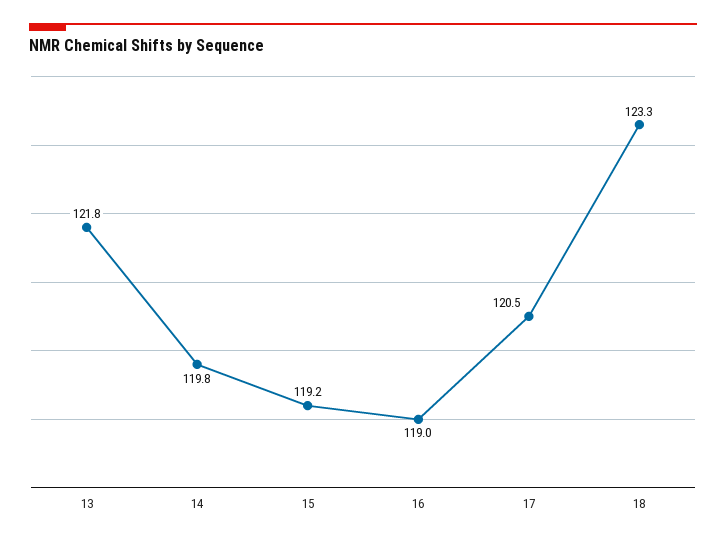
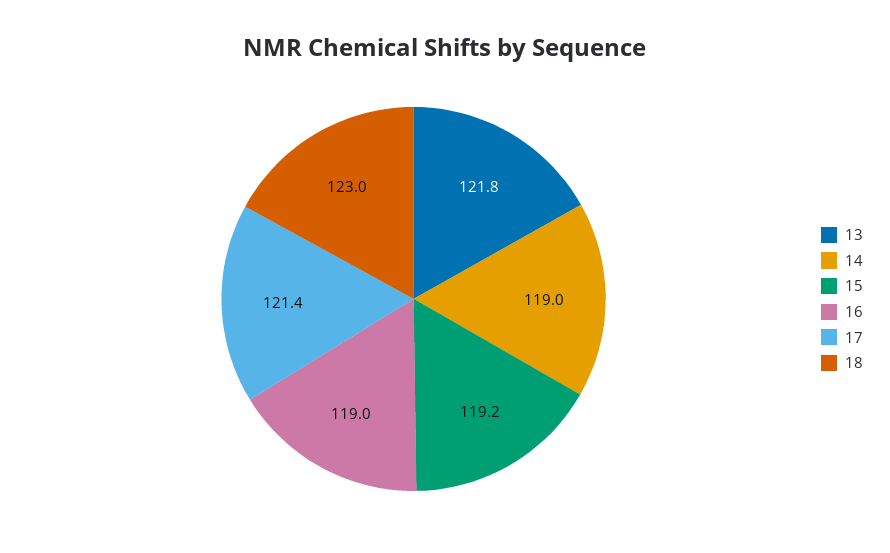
14: 119.8 -> 119
17: 120.5 -> 121.4
18: 123.3 -> 123

